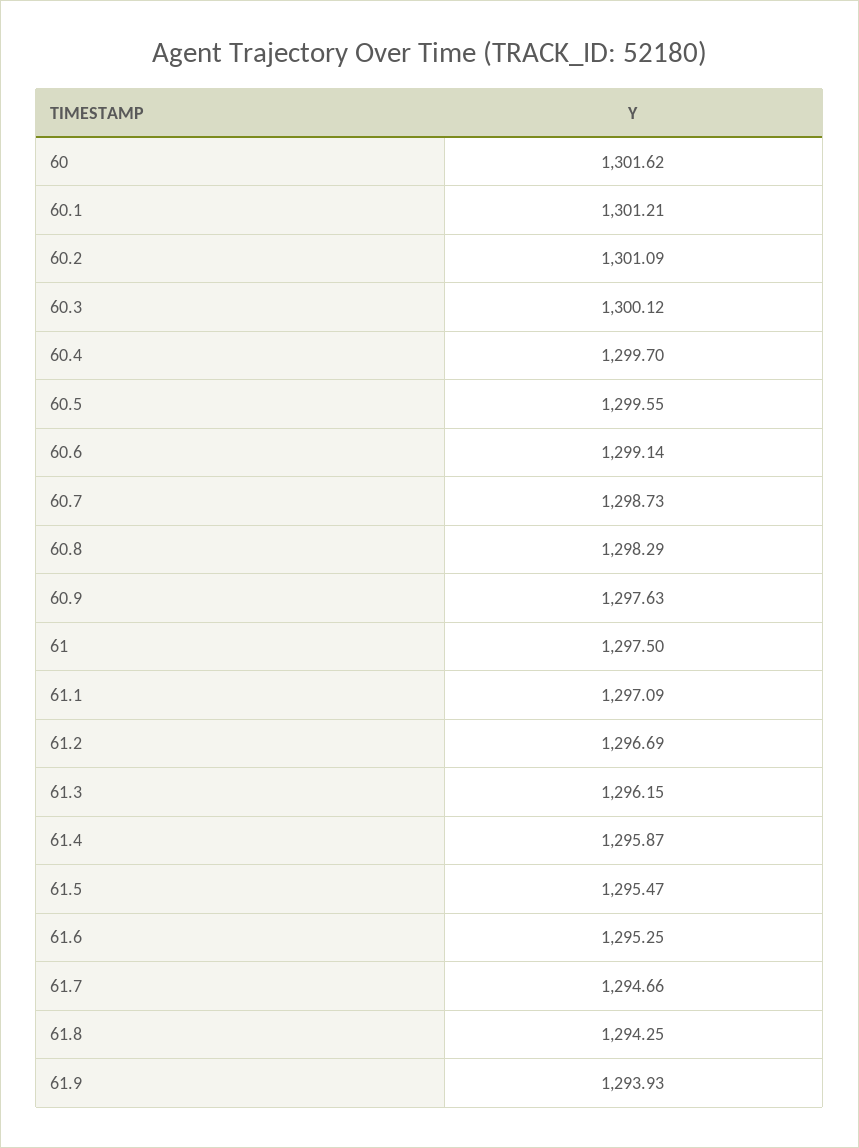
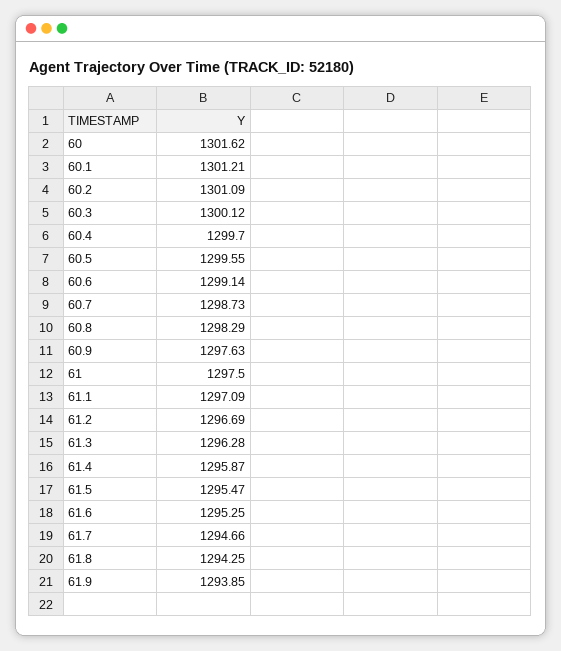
61.3: 1296.15 -> 1296.28
61.9: 1293.93 -> 1293.85

